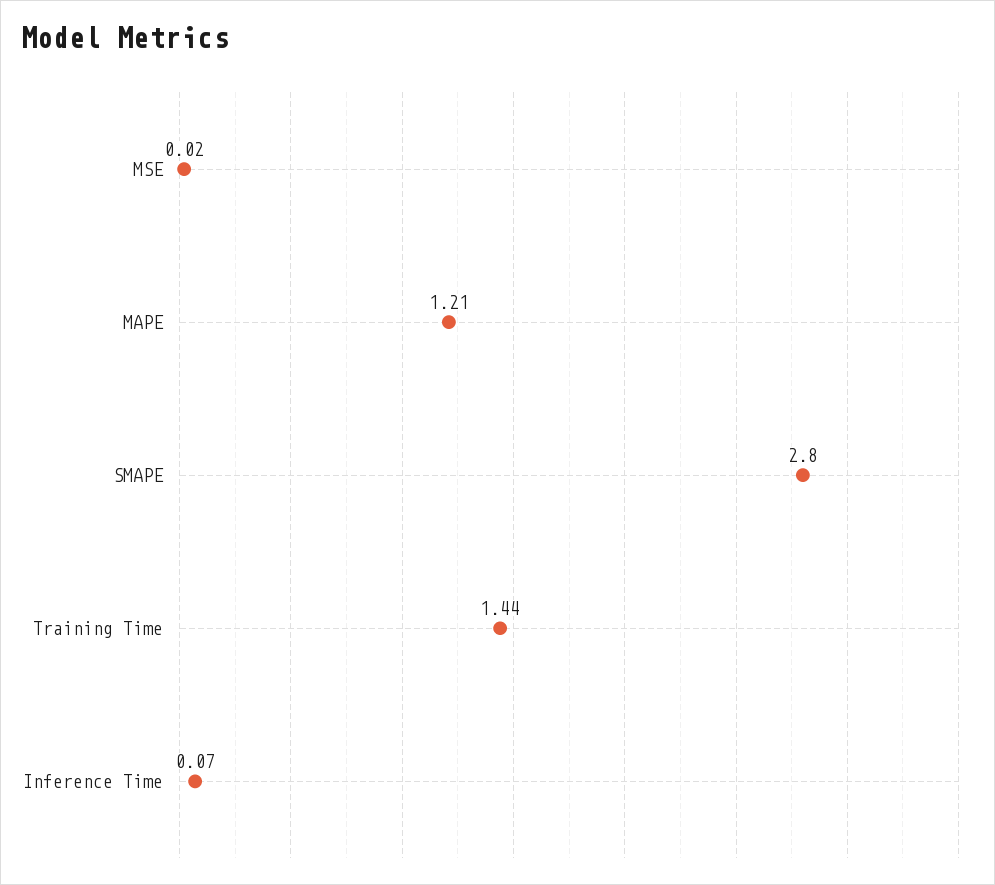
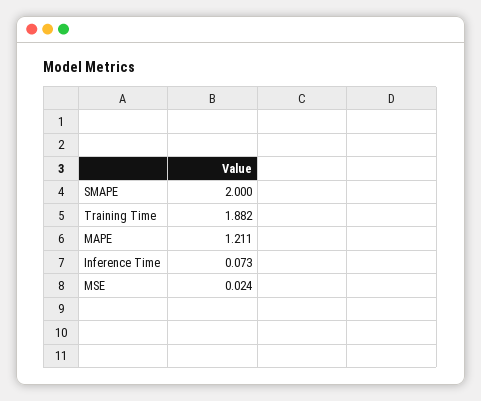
SMAPE: 2.8 -> 2
Training Time: 1.44 -> 1.882

